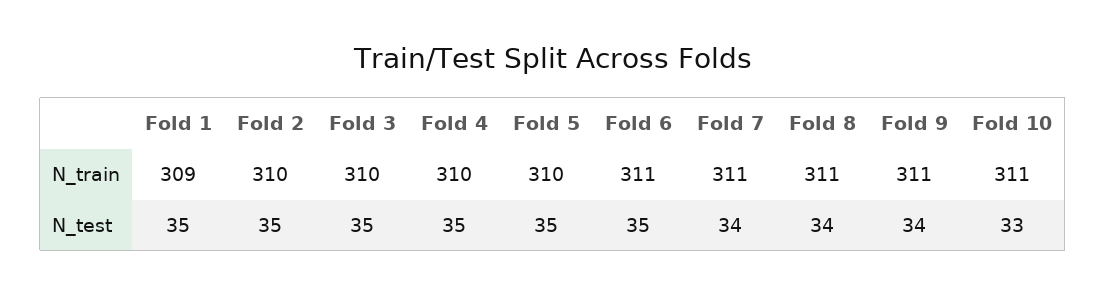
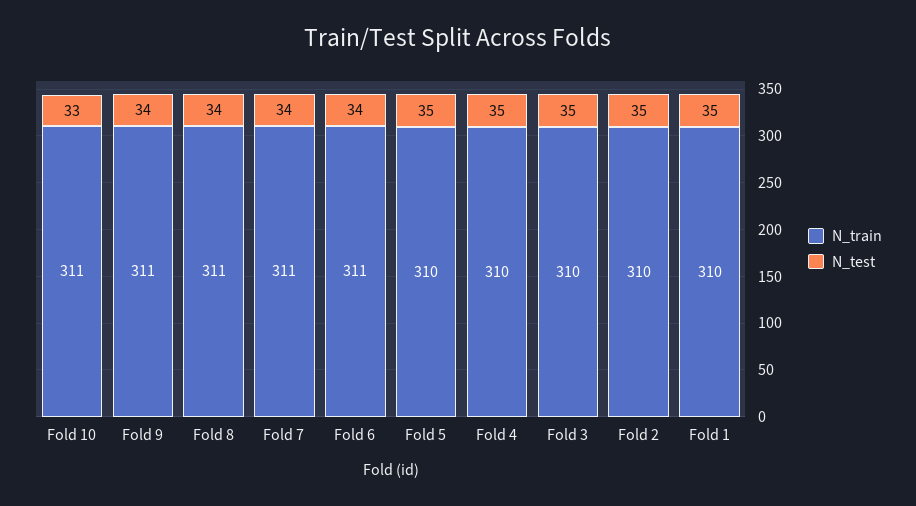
N_train, Fold 1: 309 -> 310
N_test, Fold 6: 35 -> 34

